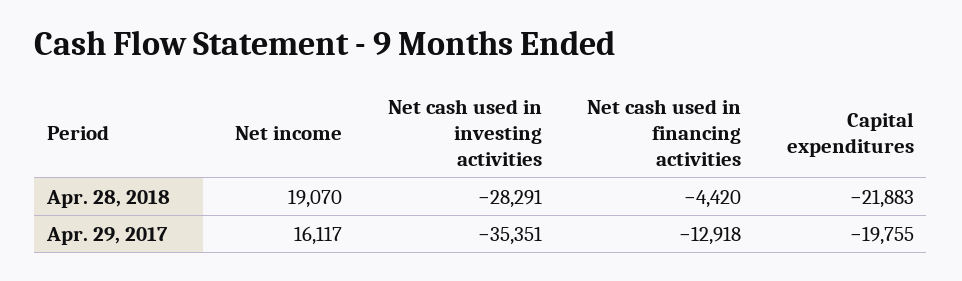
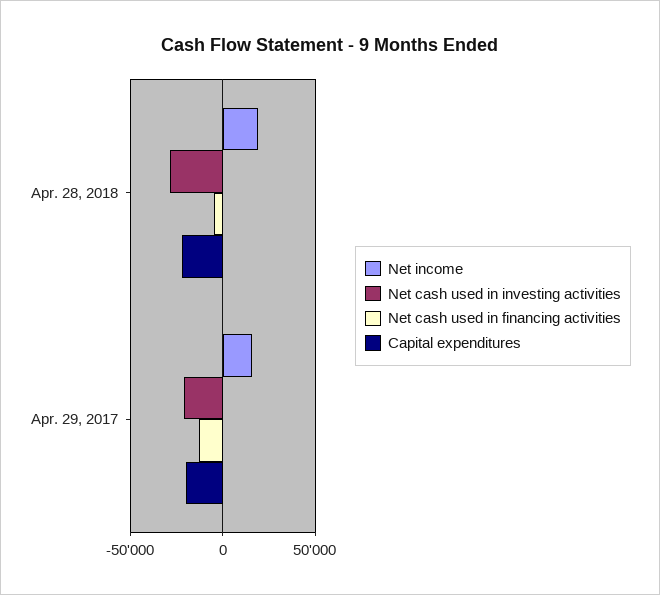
Net cash used in investing activities, Apr. 29, 2017: -35351 -> -20000

